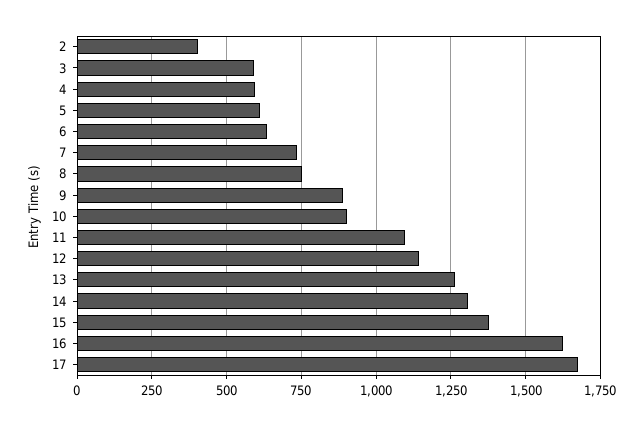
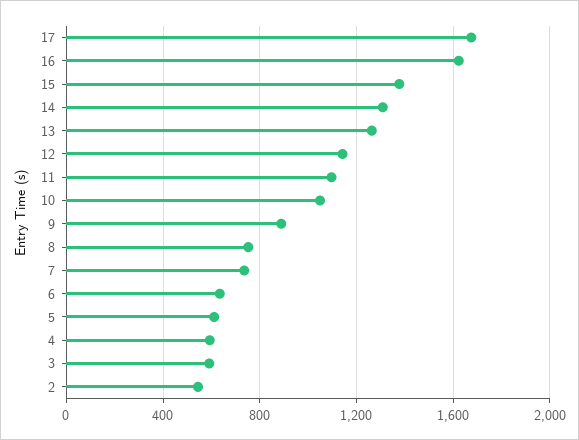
2: 400 -> 550
10: 900 -> 1050

